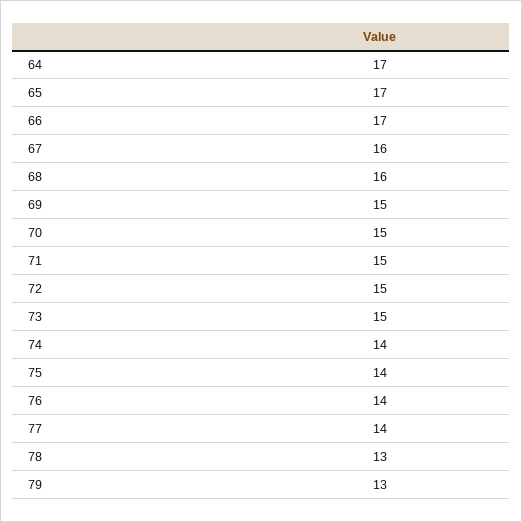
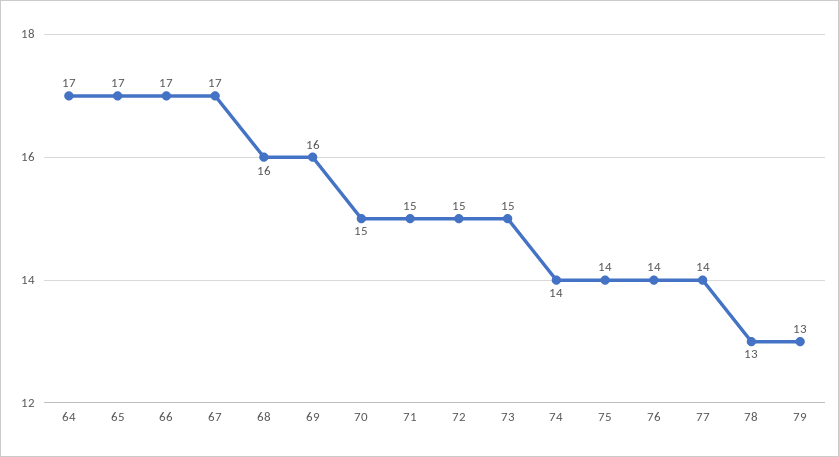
67: 16 -> 17
69: 15 -> 16

